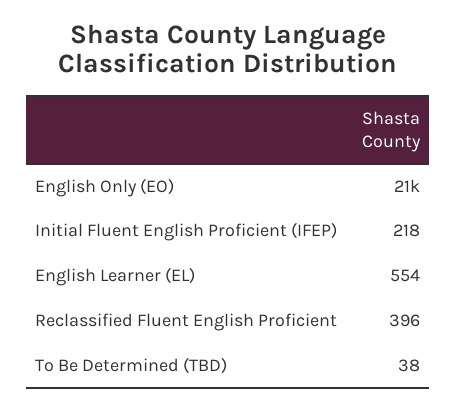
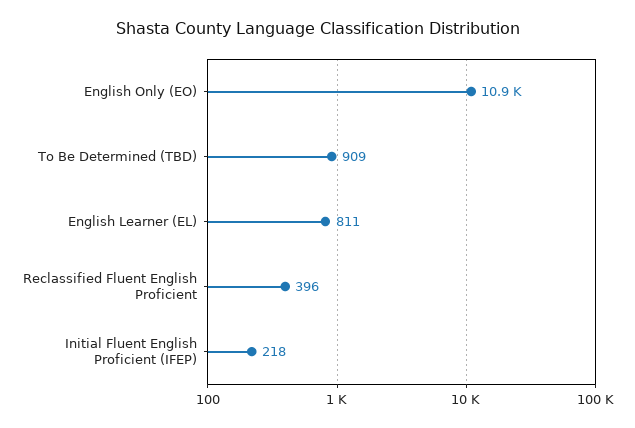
English Only (EO): 21000 -> 10900
English Learner (EL): 554 -> 811
To Be Determined (TBD): 38 -> 909

